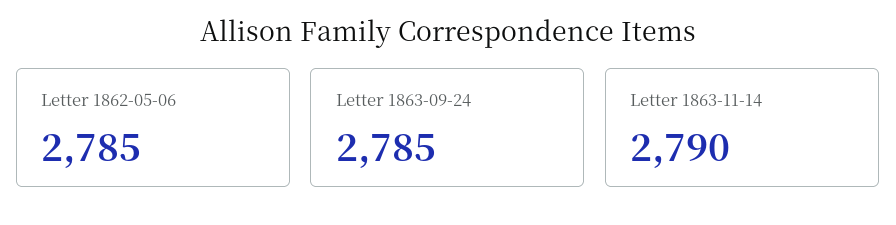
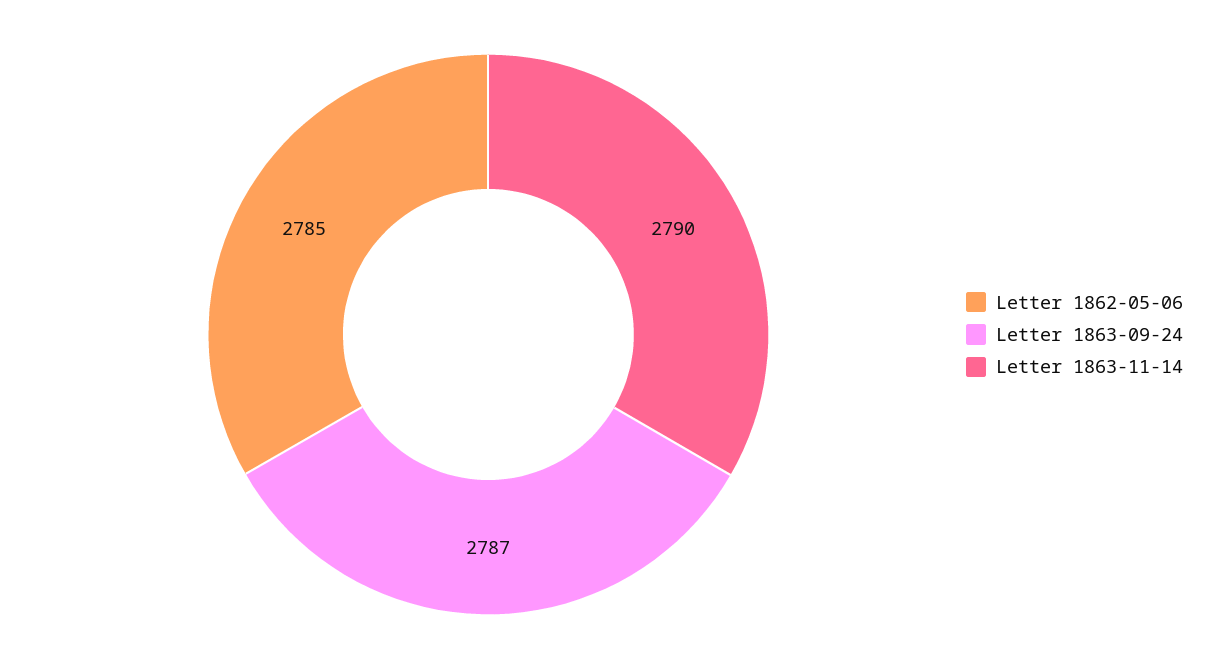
Letter 1863-09-24: 2785 -> 2787

